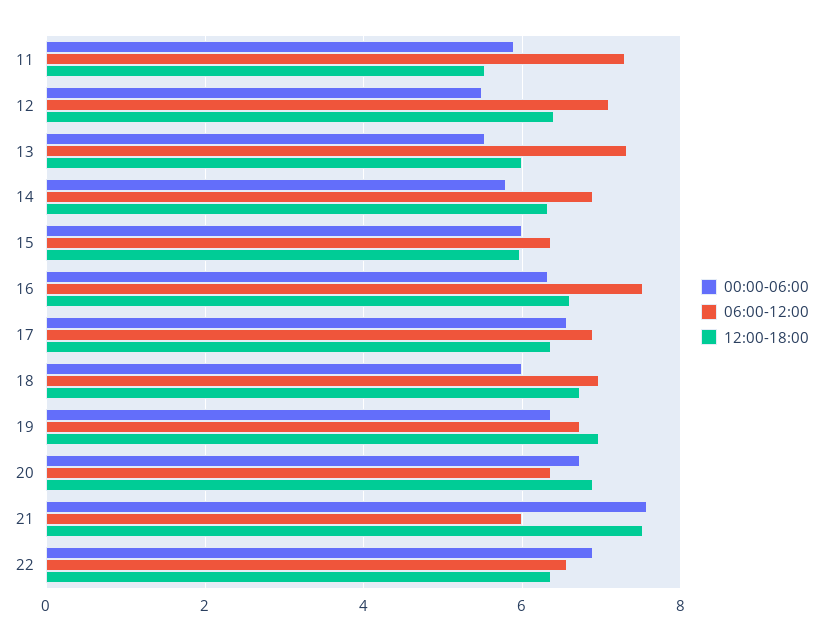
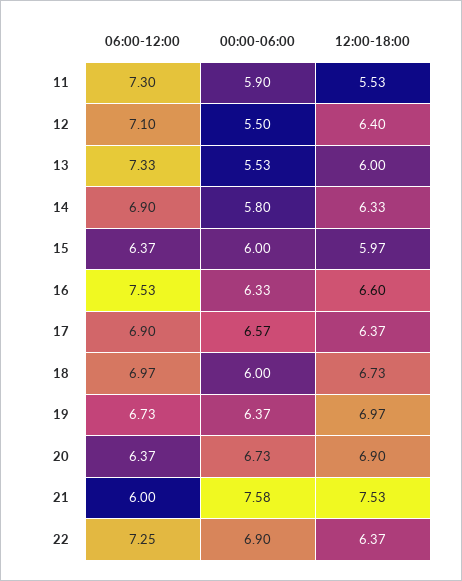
06:00-12:00, 22: 6.6 -> 7.25

